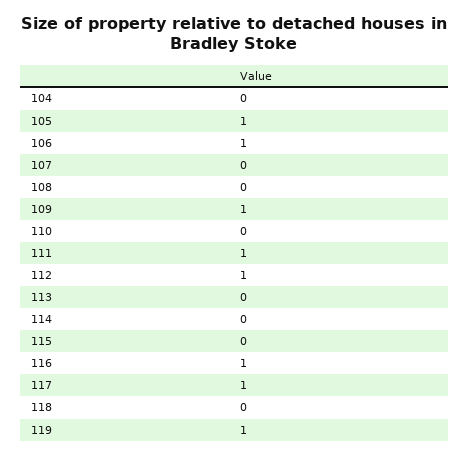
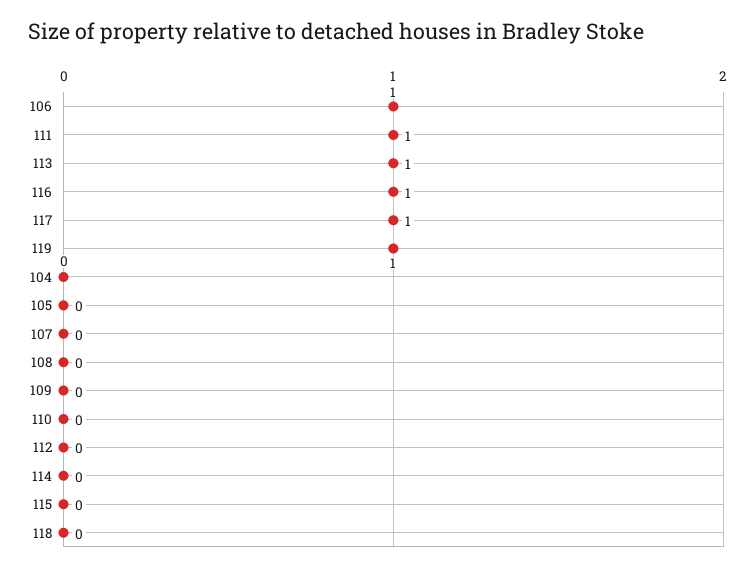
105: 1 -> 0
109: 1 -> 0
112: 1 -> 0
113: 0 -> 1

